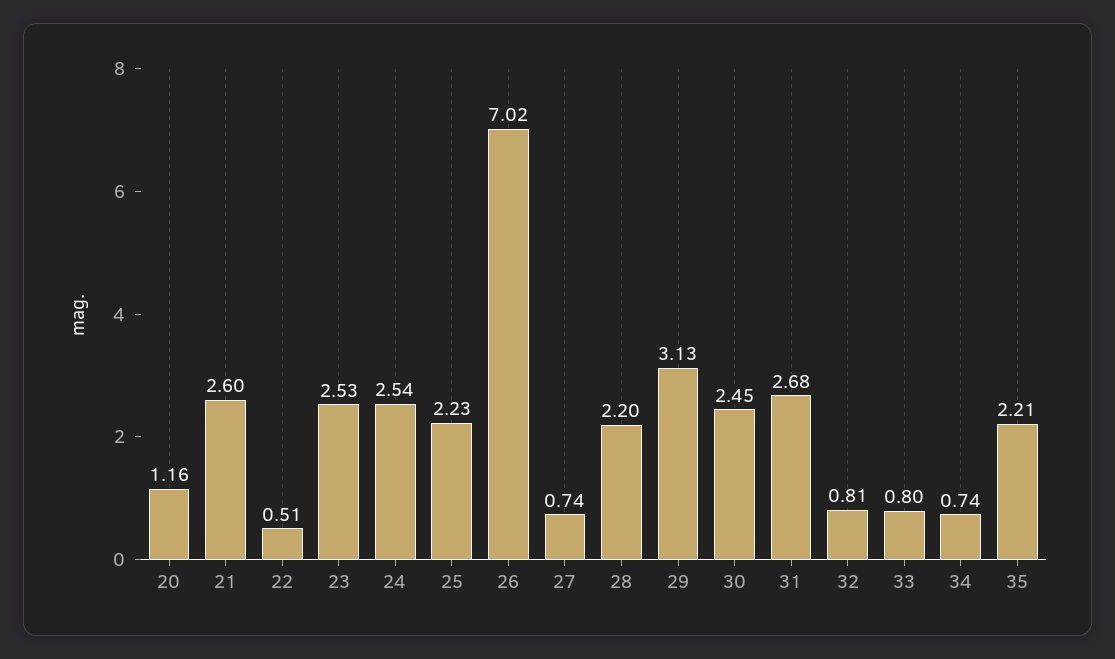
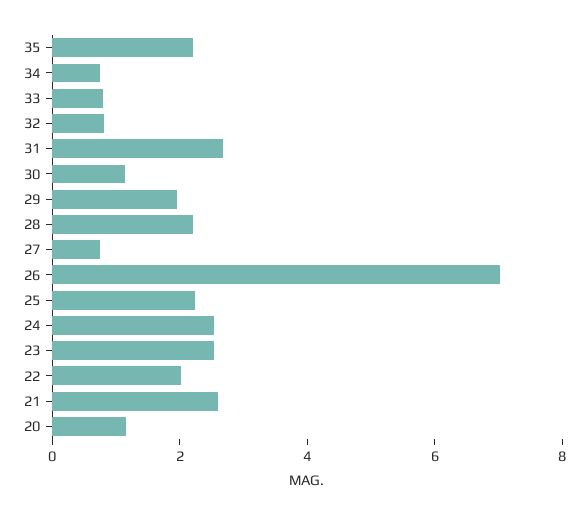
22: 0.51 -> 2
29: 3.13 -> 2
30: 2.45 -> 1

